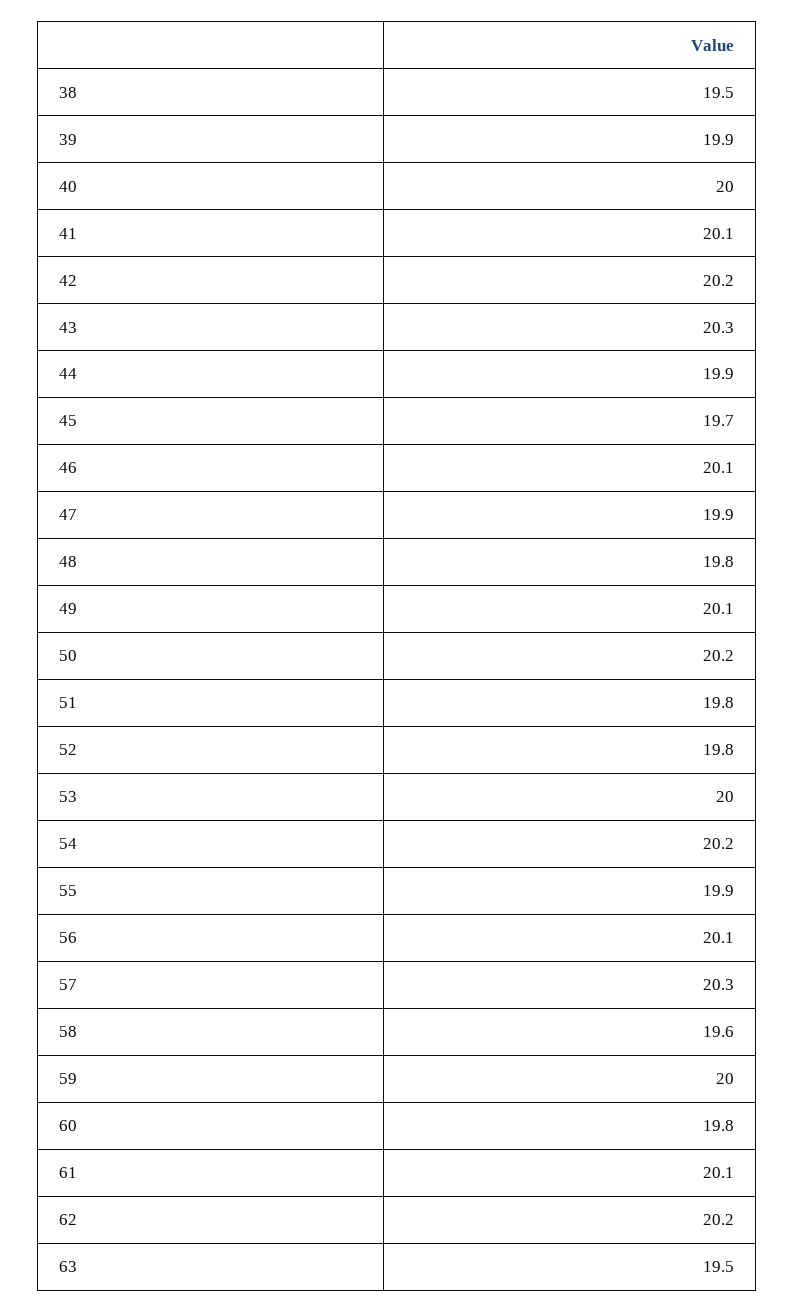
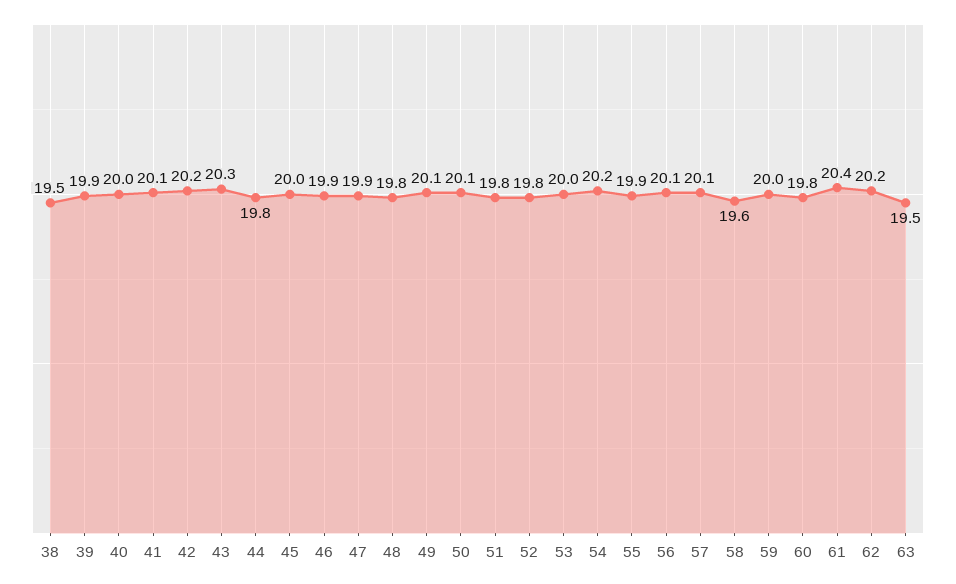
44: 19.9 -> 19.8
45: 19.7 -> 20
46: 20.1 -> 19.9
50: 20.2 -> 20.1
57: 20.3 -> 20.1
61: 20.1 -> 20.4

